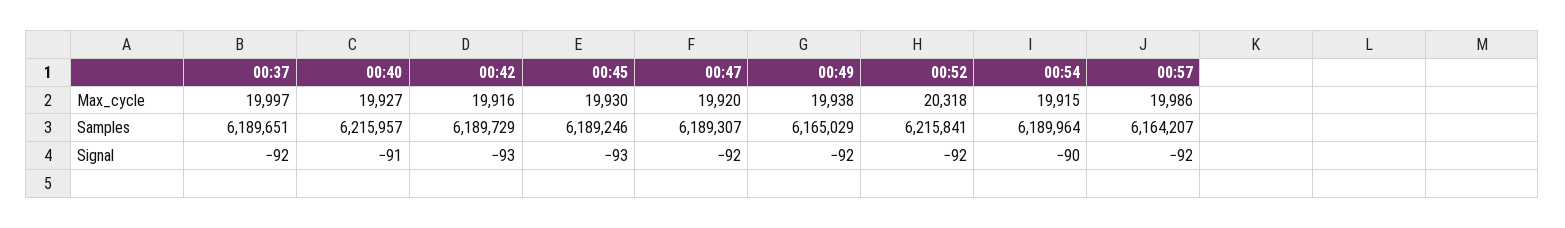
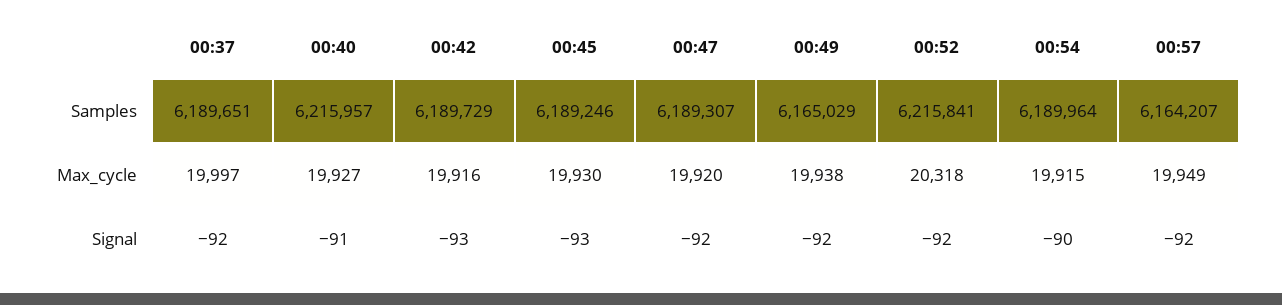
00:57, Max_cycle: 19986 -> 19949

